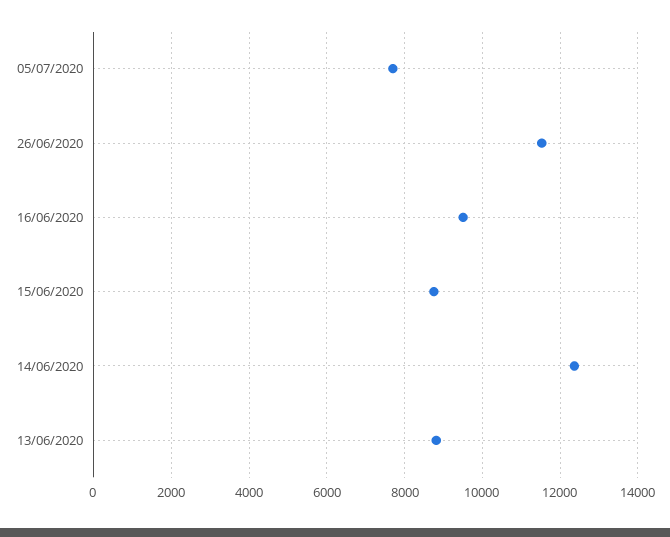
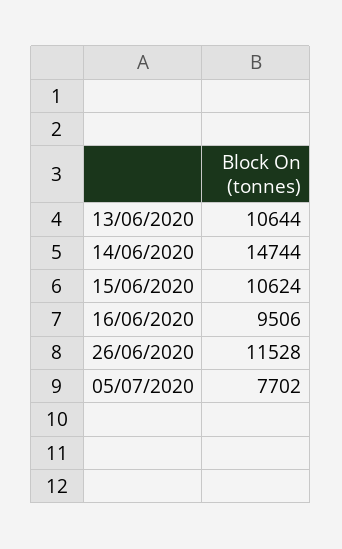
15/06/2020: 8800 -> 10624
14/06/2020: 12400 -> 14744
13/06/2020: 8800 -> 10644

